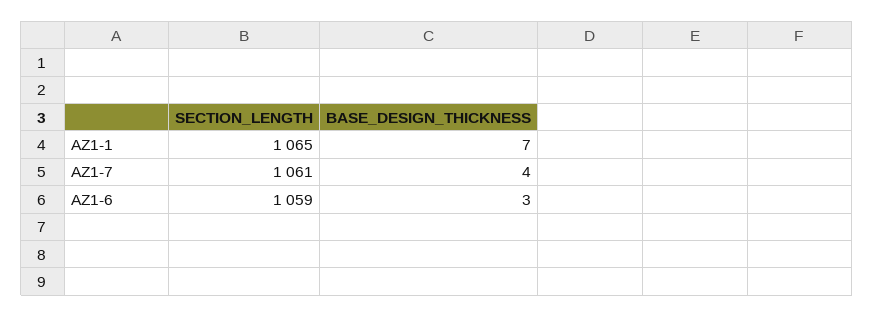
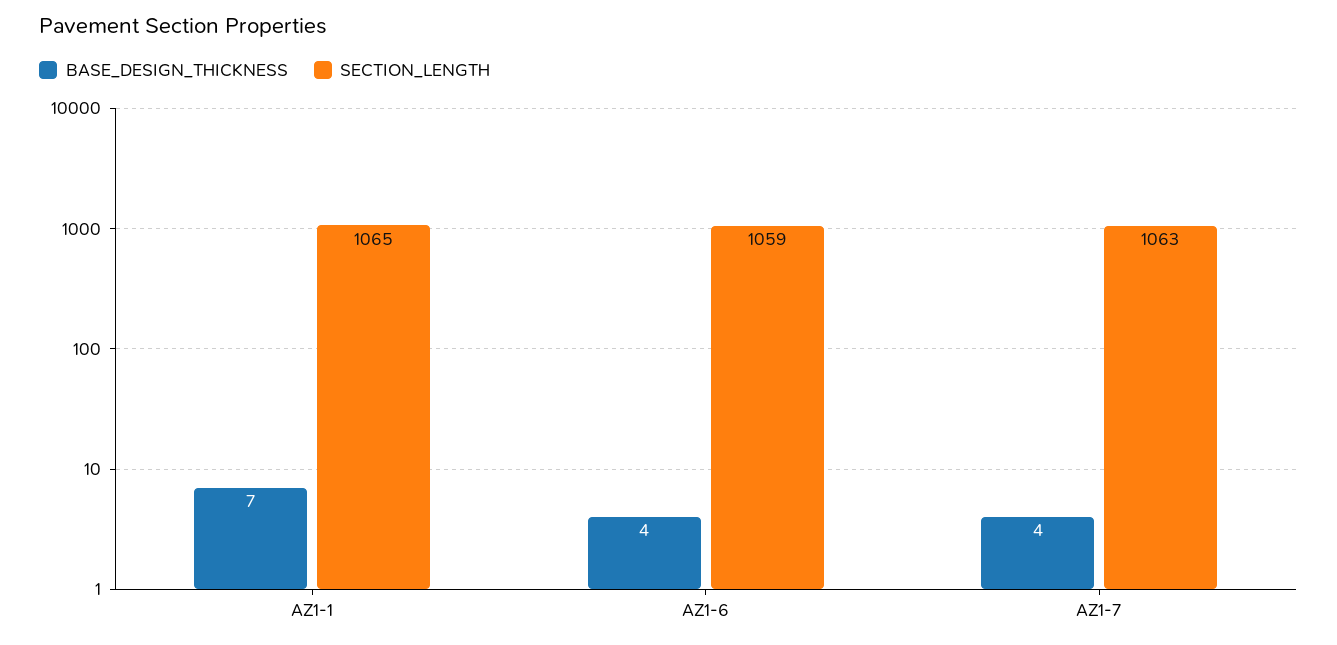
SECTION_LENGTH, AZ1-7: 1061 -> 1063
BASE_DESIGN_THICKNESS, AZ1-6: 3 -> 4

